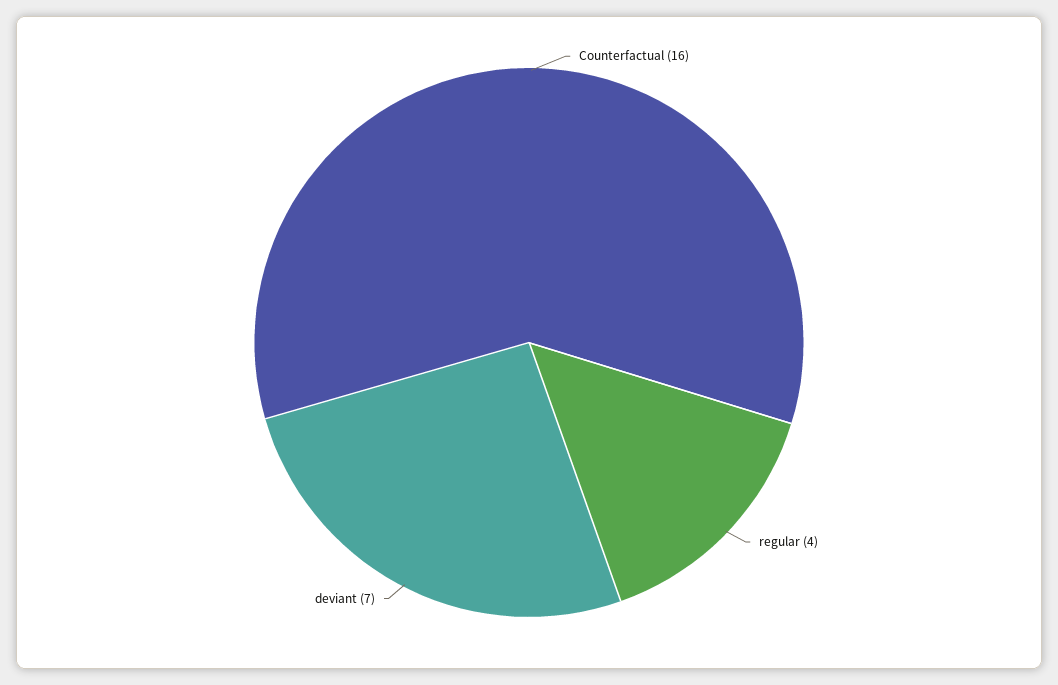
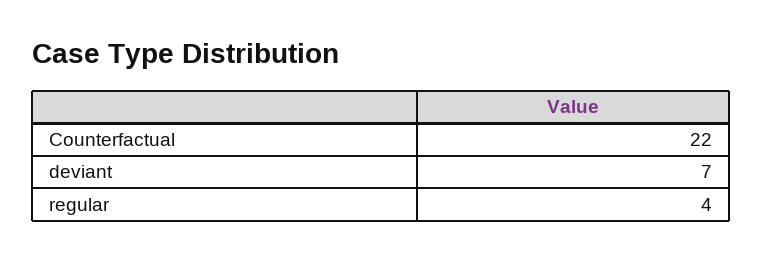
Counterfactual: 16 -> 22

